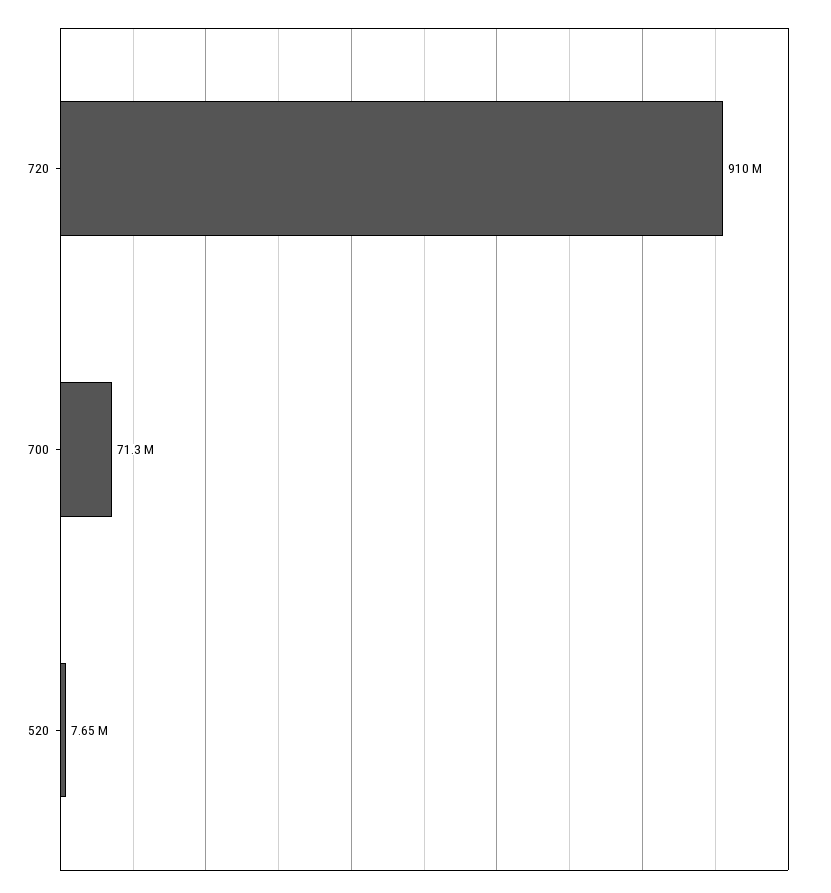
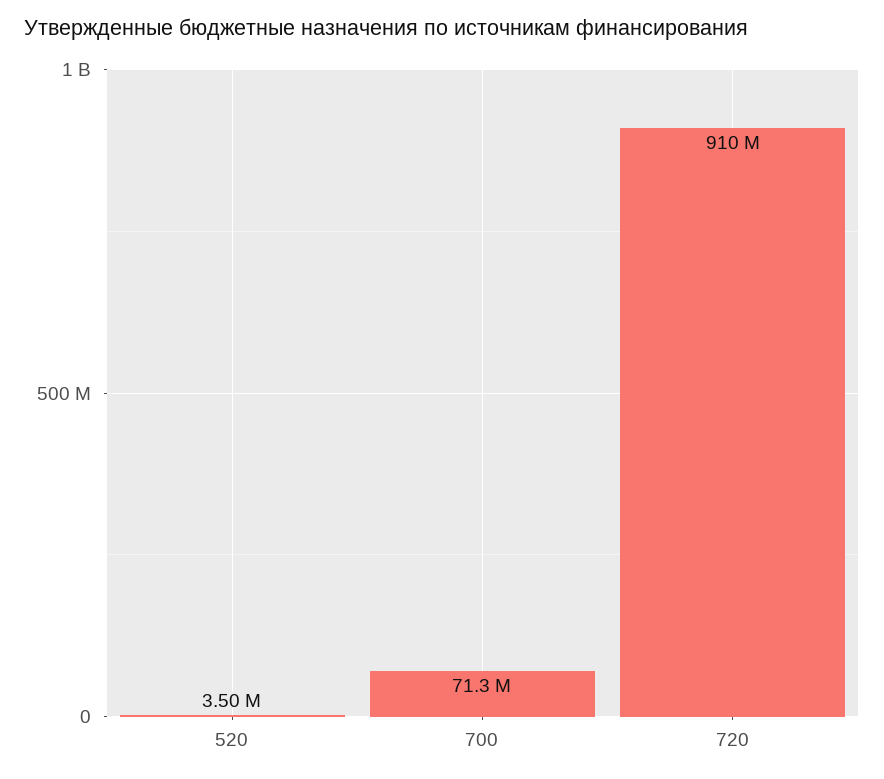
520: 7650000 -> 3500000

